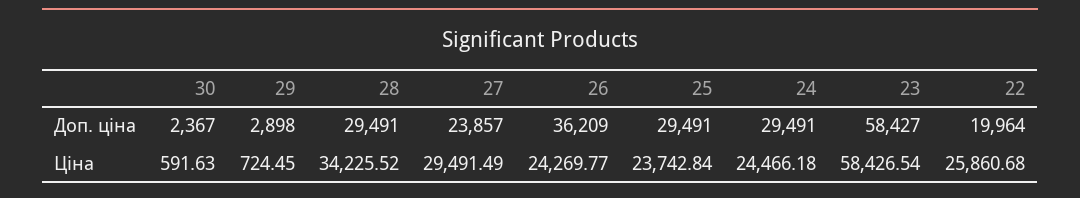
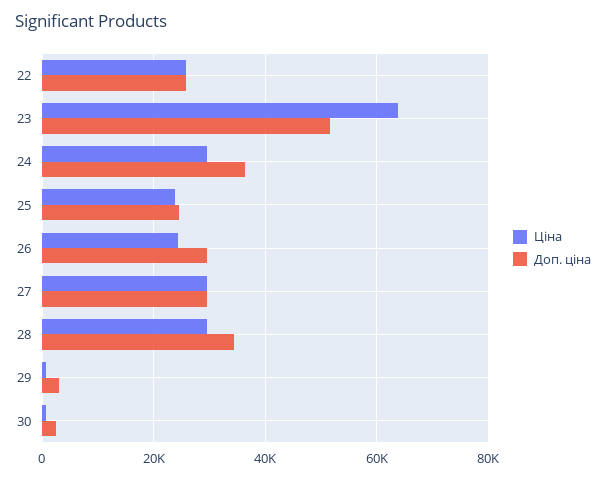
Доп. ціна, 28: 29491 -> 34000
Доп. ціна, 27: 23857 -> 30000
Доп. ціна, 26: 36209 -> 30000
Доп. ціна, 25: 29491 -> 24000
Доп. ціна, 24: 29491 -> 36000
Доп. ціна, 23: 58427 -> 52000
Доп. ціна, 22: 19964 -> 26000
Ціна, 28: 34225.52 -> 30000
Ціна, 24: 24466.18 -> 30000
Ціна, 23: 58426.54 -> 64000

